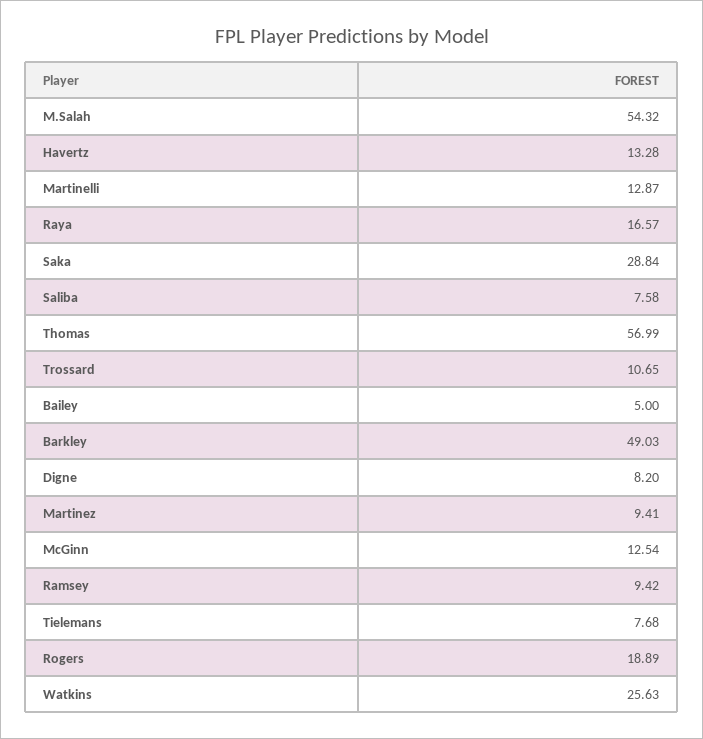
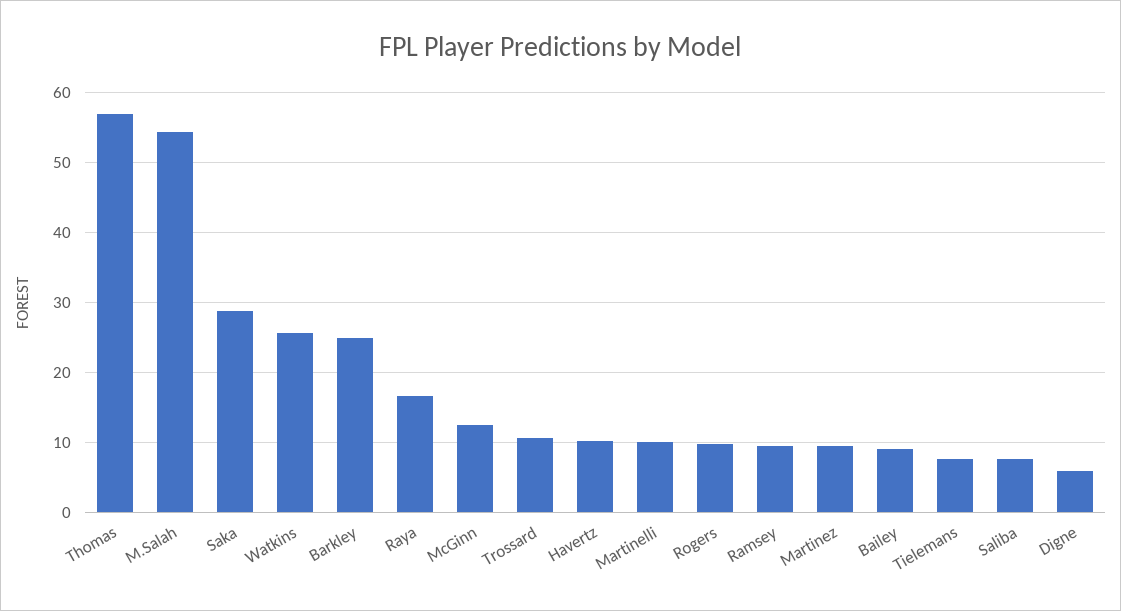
Havertz: 13.28 -> 10
Martinelli: 12.87 -> 10
Bailey: 5 -> 9
Barkley: 49.03 -> 25
Digne: 8.2 -> 6
Rogers: 18.89 -> 10

